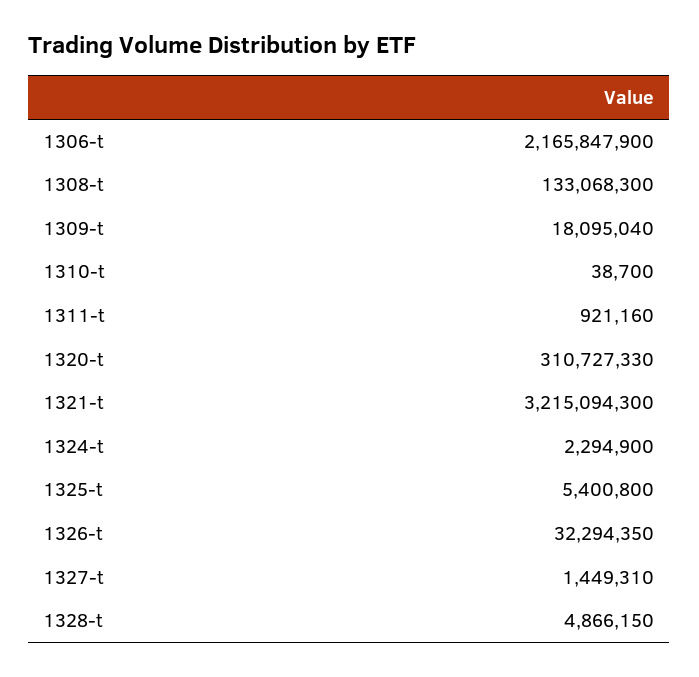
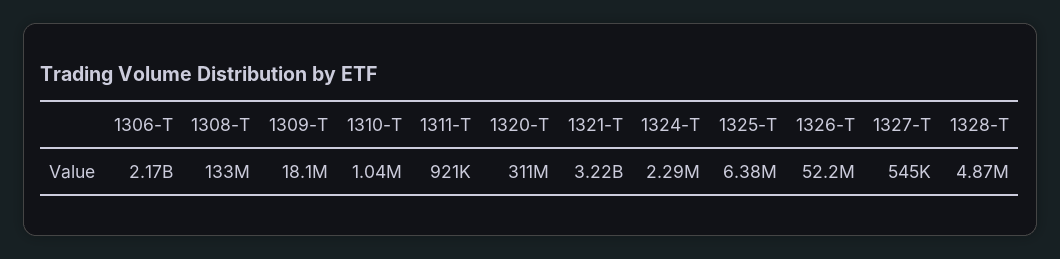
1310-t: 38700 -> 1040000
1325-t: 5400800 -> 6380000
1326-t: 32294350 -> 52200000
1327-t: 1449310 -> 545000

